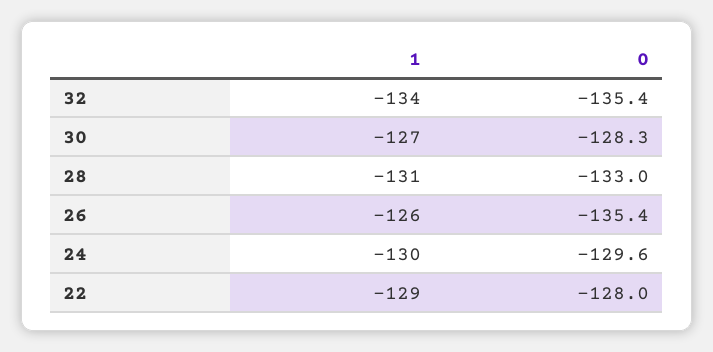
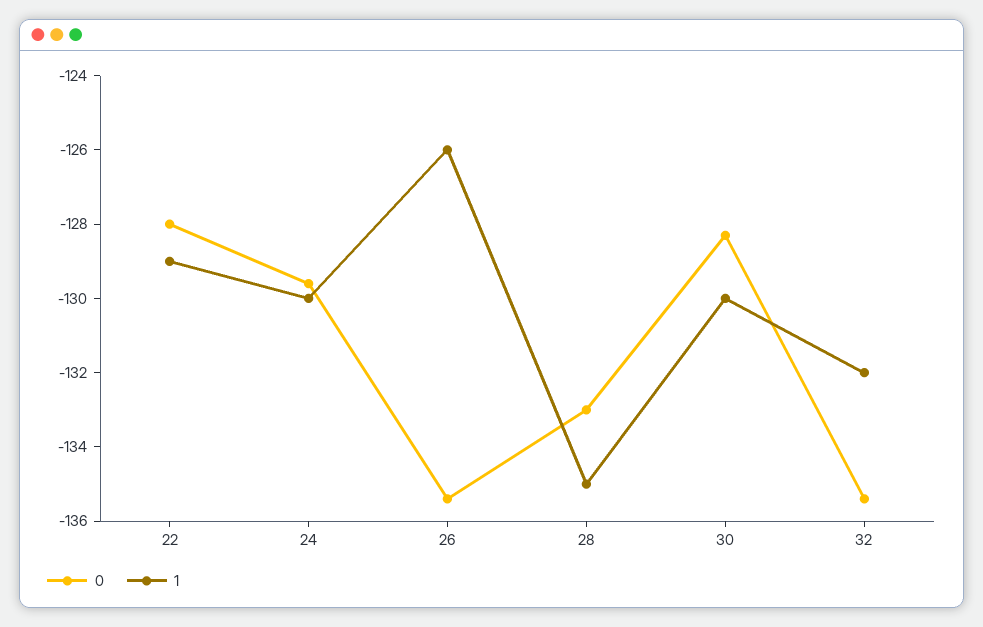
1, 32: -134 -> -132
1, 30: -127 -> -130
1, 28: -131 -> -135

